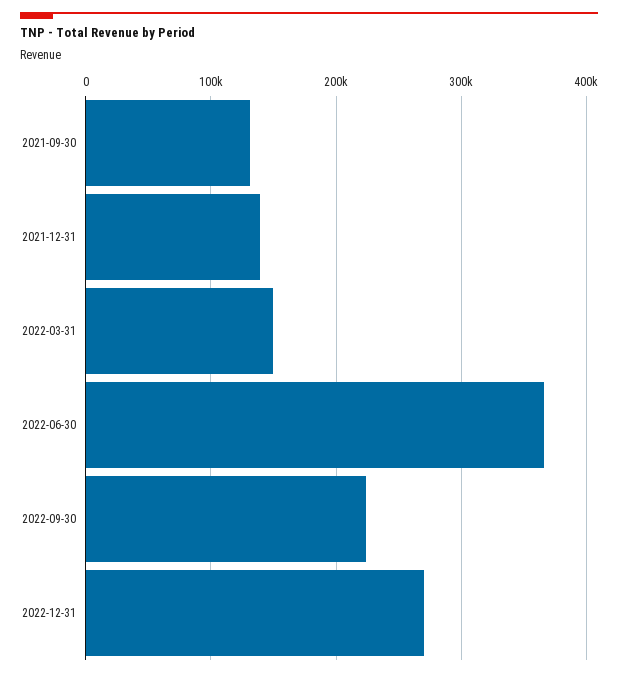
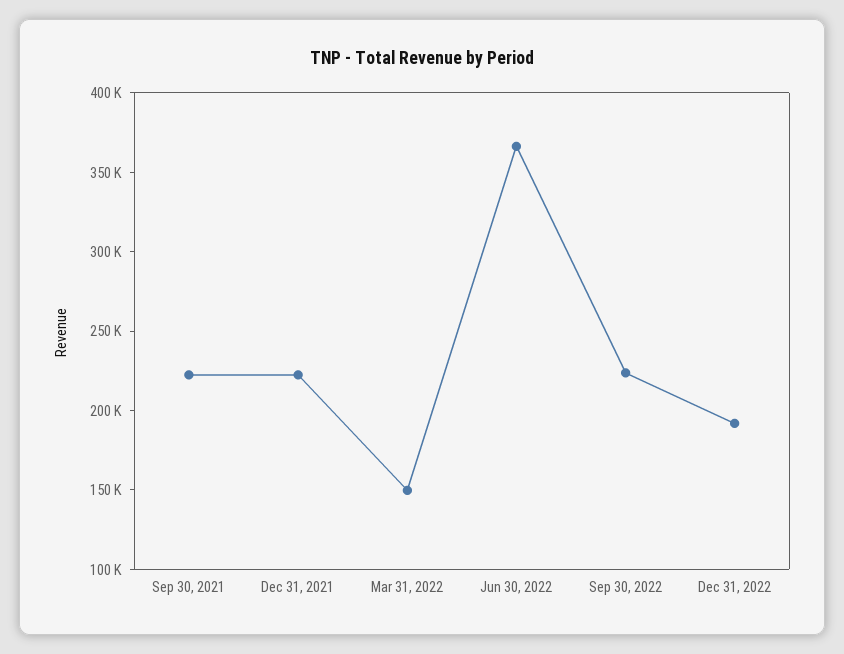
2021-09-30: 130000 -> 220000
2021-12-31: 140000 -> 220000
2022-12-31: 270000 -> 190000

